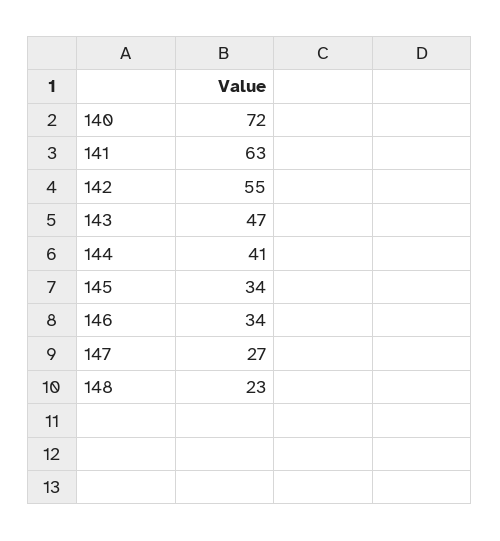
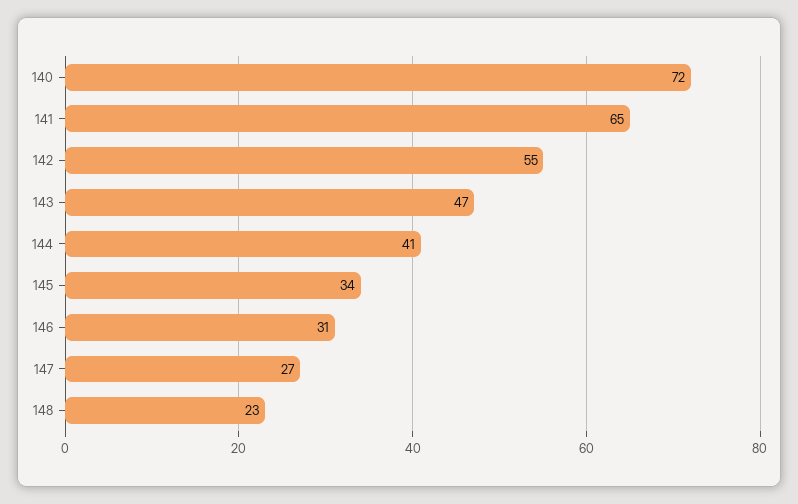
141: 63 -> 65
146: 34 -> 31

